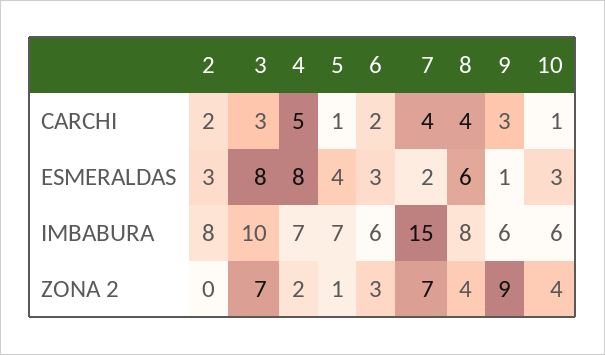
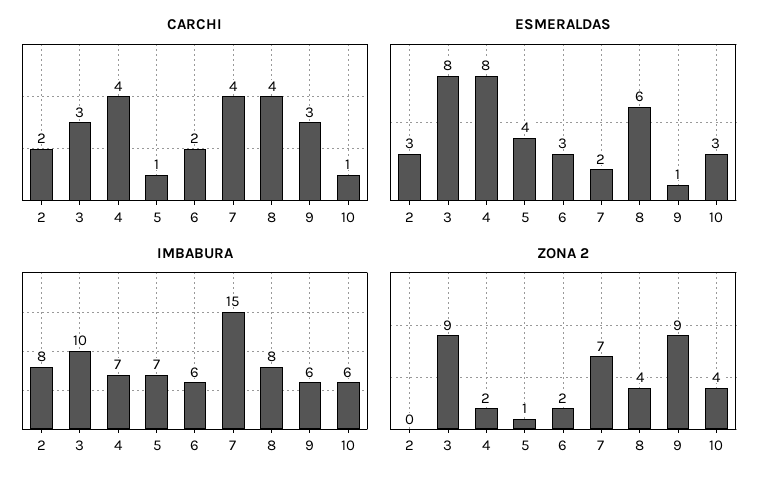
CARCHI, 4: 5 -> 4
ZONA 2, 3: 7 -> 9
ZONA 2, 6: 3 -> 2

